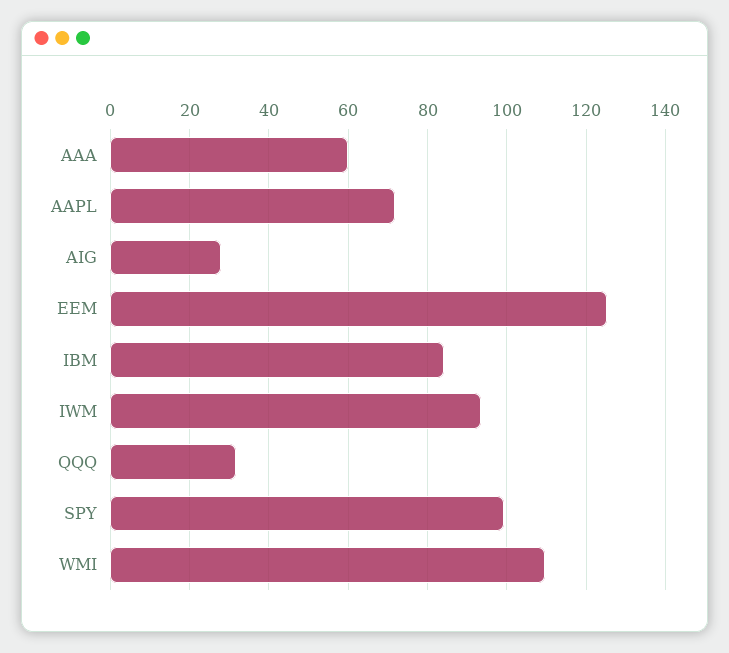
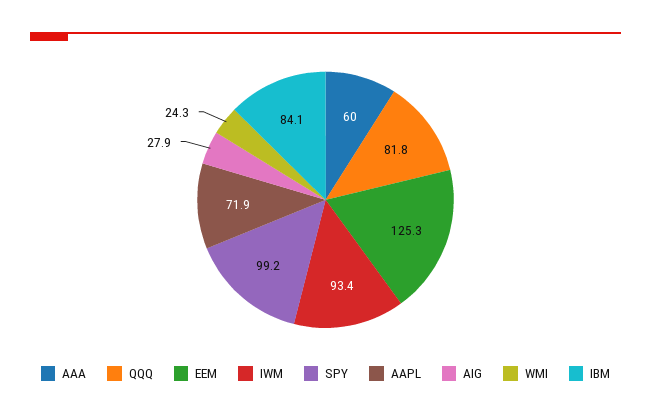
QQQ: 32 -> 81.8
WMI: 110 -> 24.3

